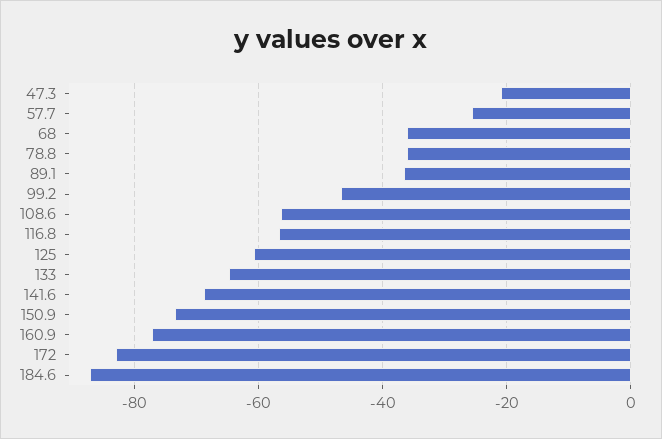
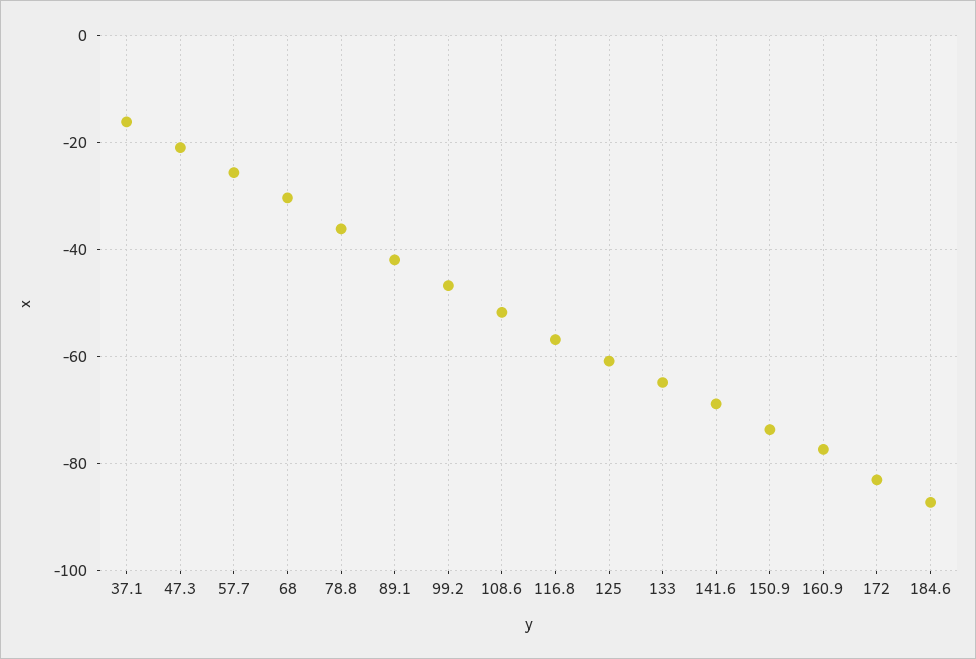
68: -36 -> -30
89.1: -36 -> -42
108.6: -56 -> -52
37.1: none -> -16

